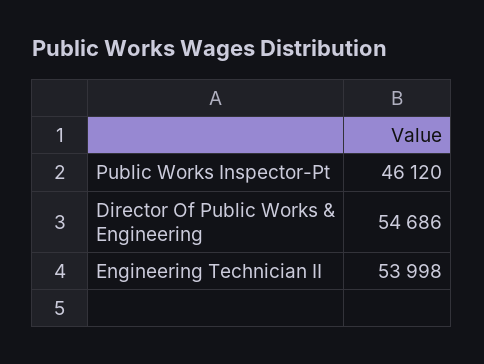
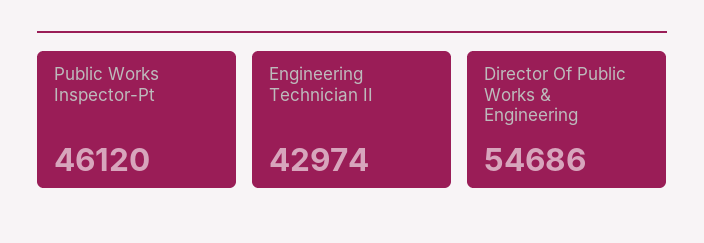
Engineering Technician II: 53998 -> 42974

